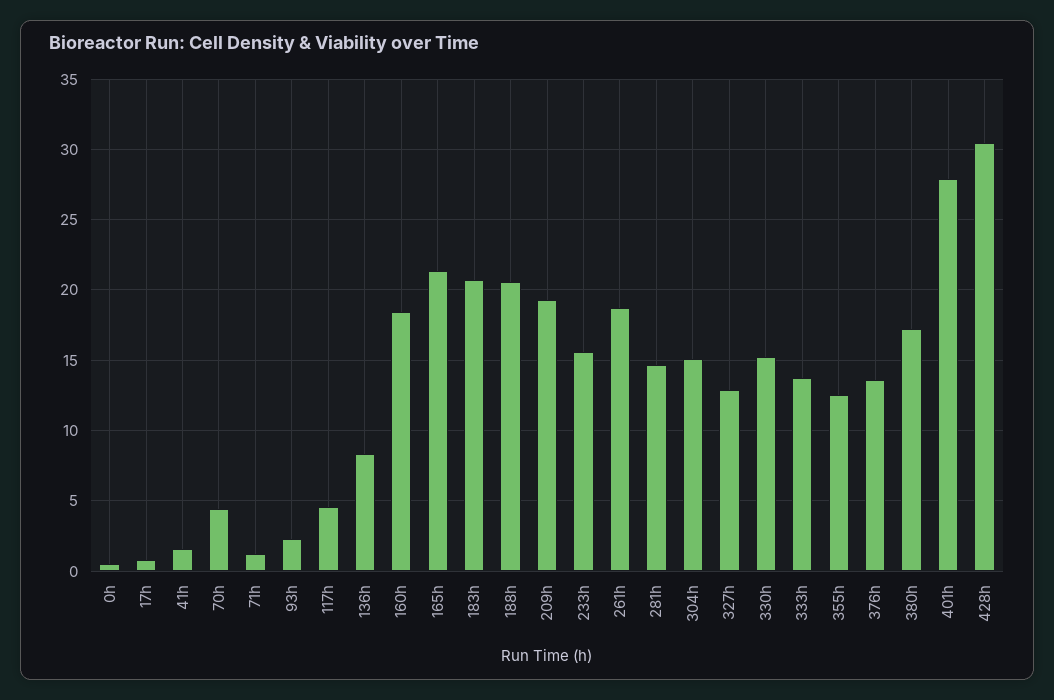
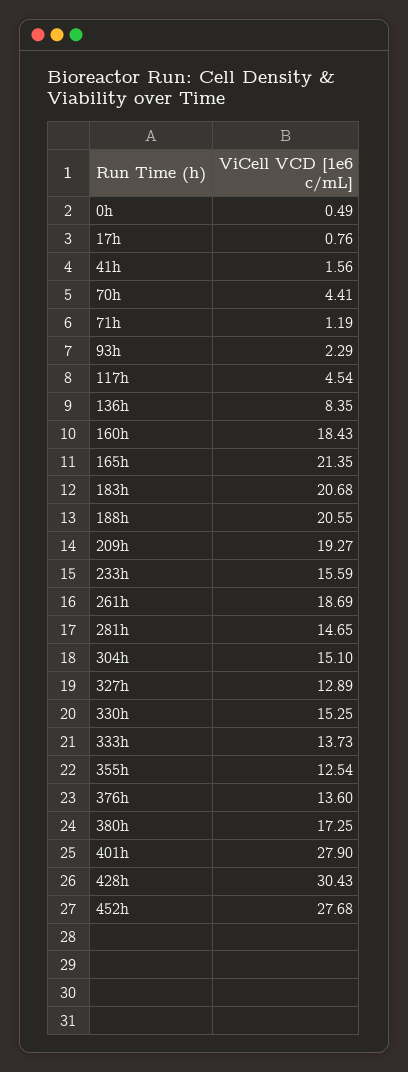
452h: none -> 27.68

